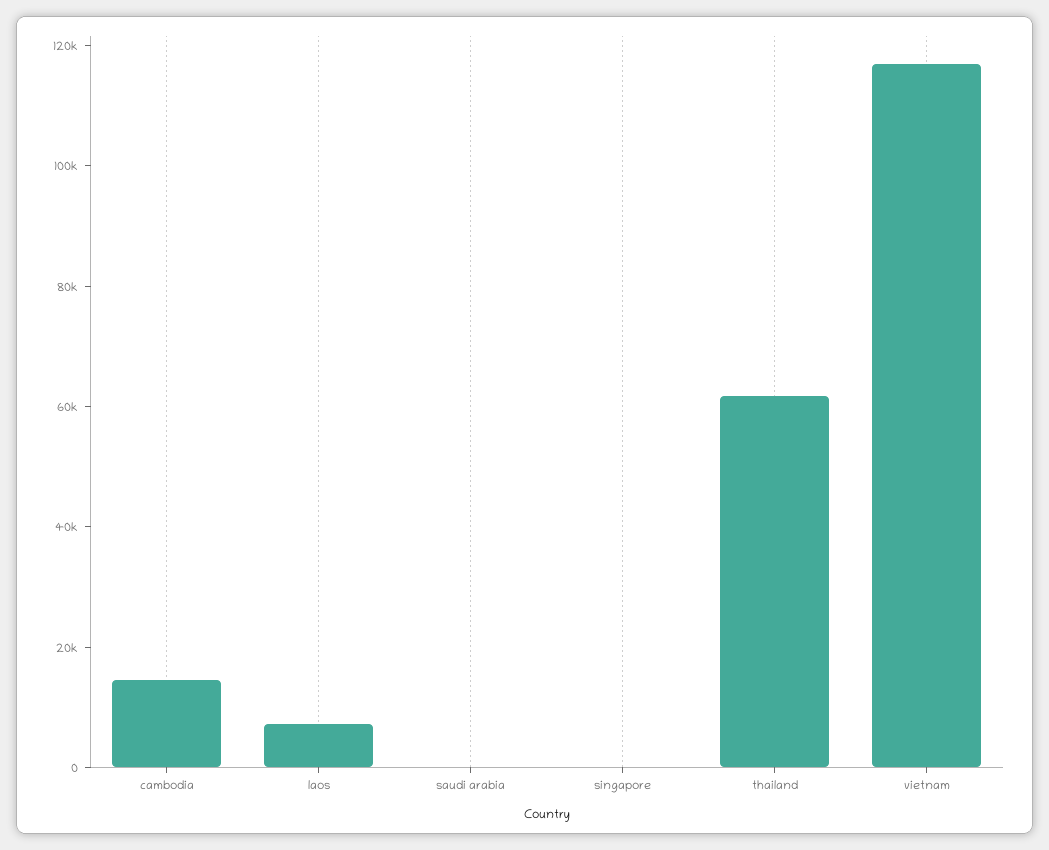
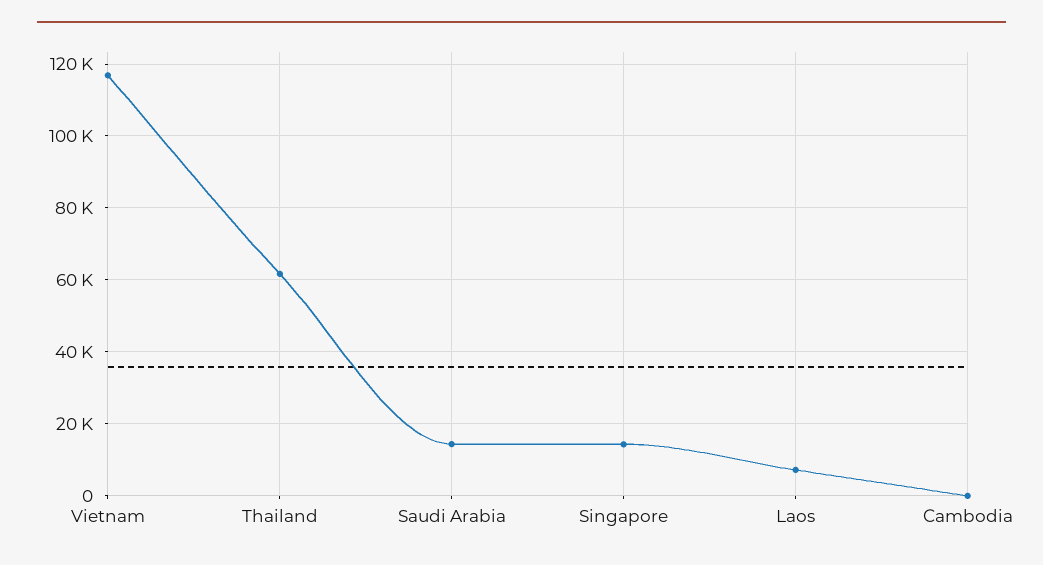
cambodia: 15000 -> 0
saudi arabia: 0 -> 14000
singapore: 0 -> 14000

